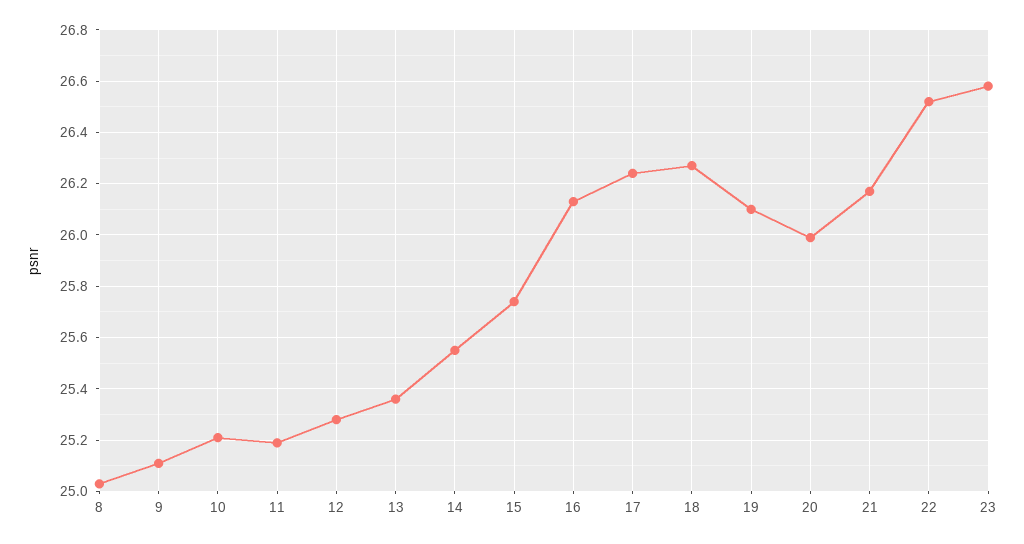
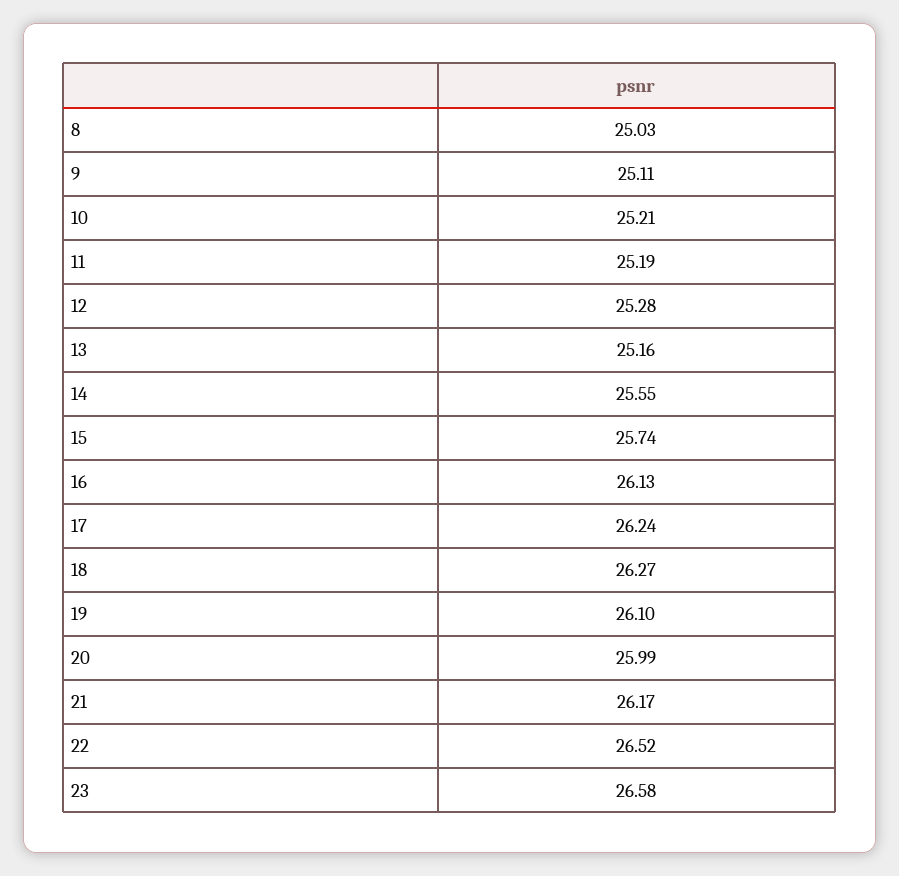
13: 25.35 -> 25.16

